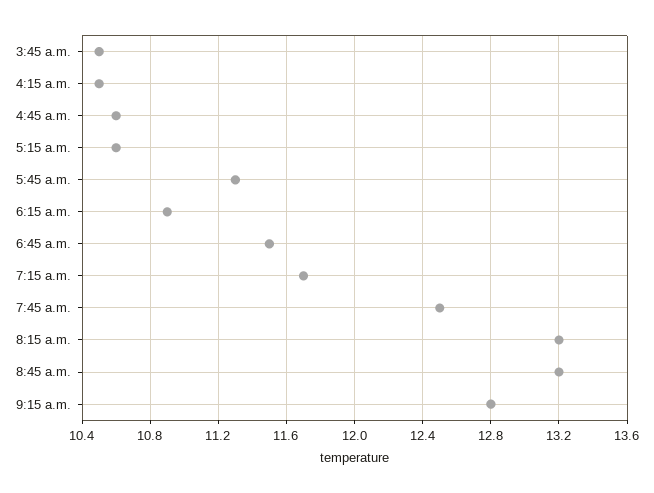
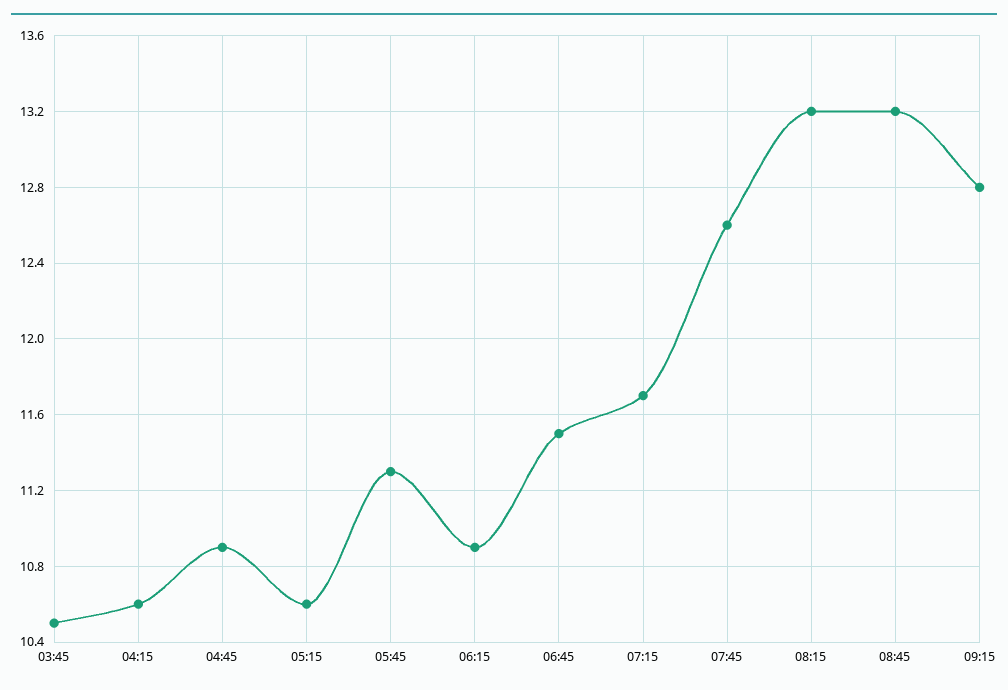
4:15 a.m.: 10.5 -> 10.6
4:45 a.m.: 10.6 -> 10.9
7:45 a.m.: 12.5 -> 12.6

